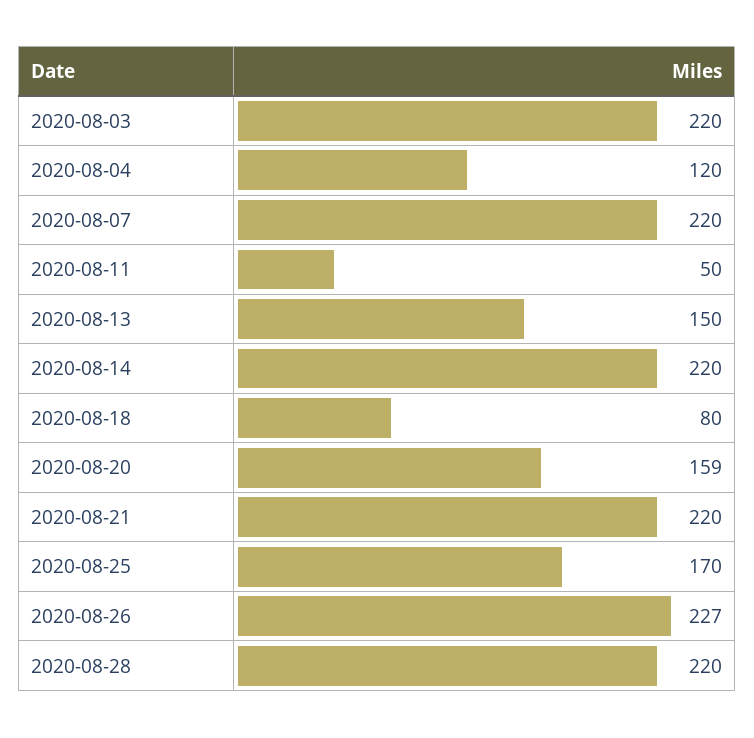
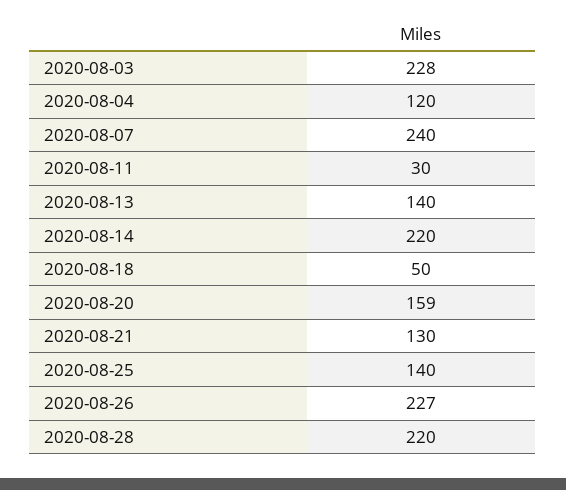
2020-08-03: 220 -> 228
2020-08-07: 220 -> 240
2020-08-11: 50 -> 30
2020-08-13: 150 -> 140
2020-08-18: 80 -> 50
2020-08-21: 220 -> 130
2020-08-25: 170 -> 140

